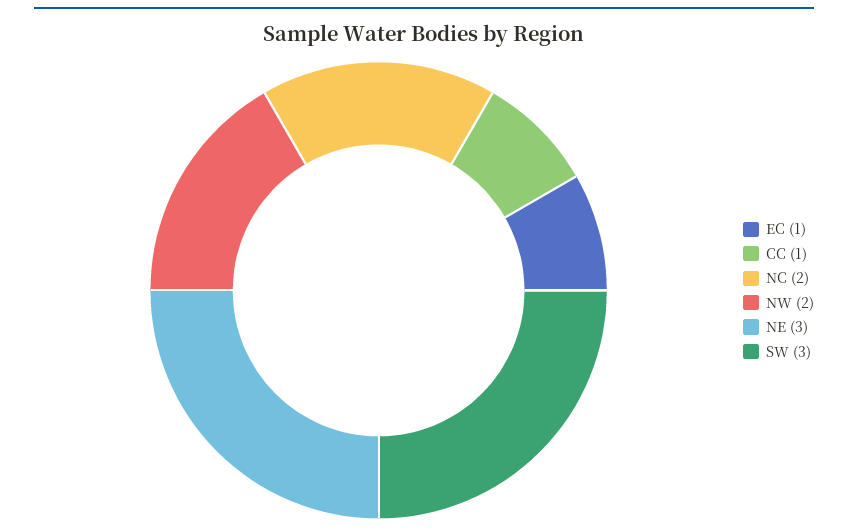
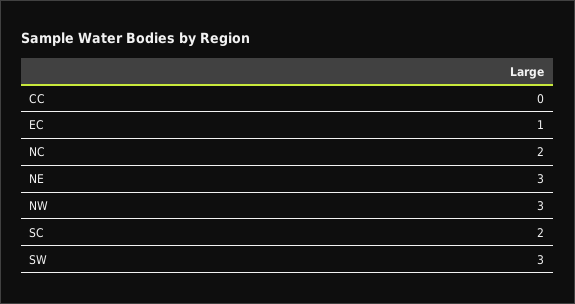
CC: 1 -> 0
NW: 2 -> 3
SC: none -> 2

